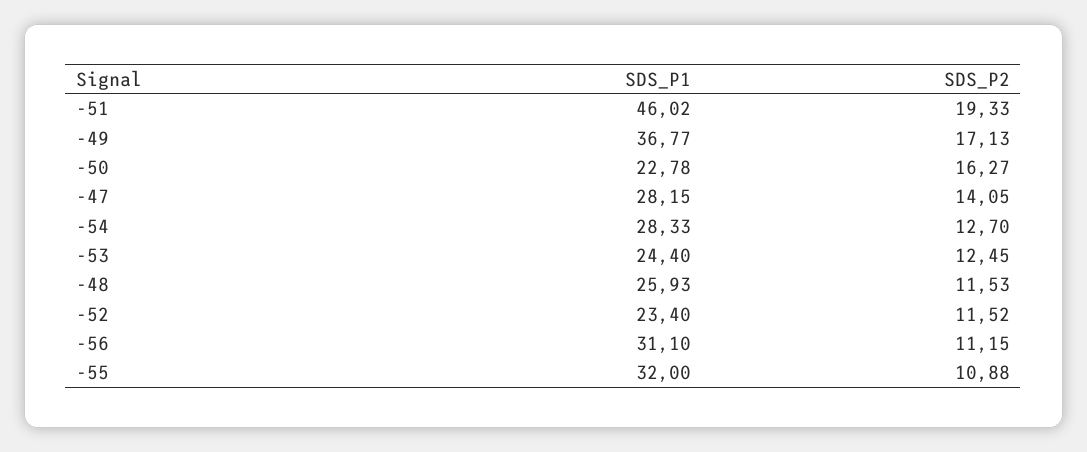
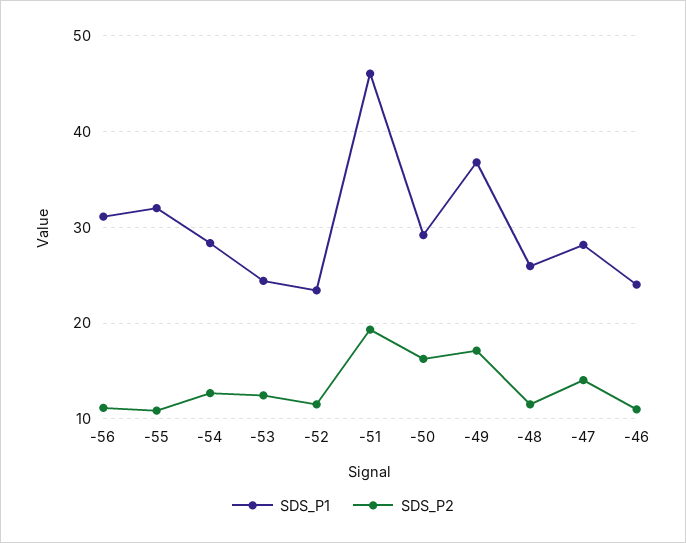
SDS_P1, -50: 22.78 -> 29
SDS_P1, -46: none -> 24
SDS_P2, -46: none -> 11

